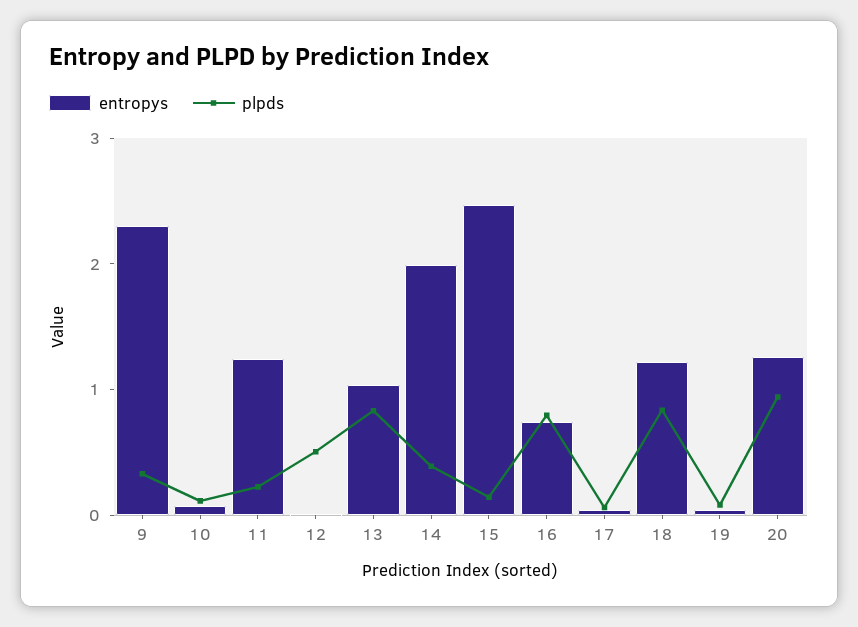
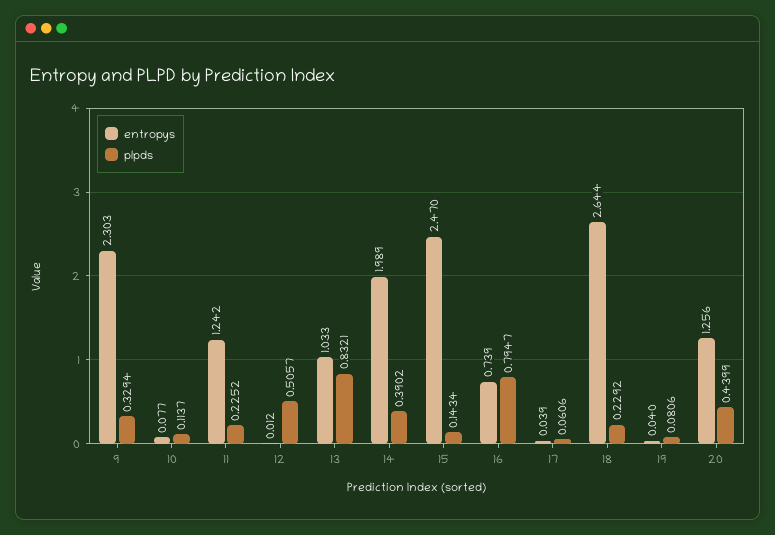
entropys, 18: 1.2 -> 2.644
plpds, 18: 0.8 -> 0.2292
plpds, 20: 1 -> 0.4399

